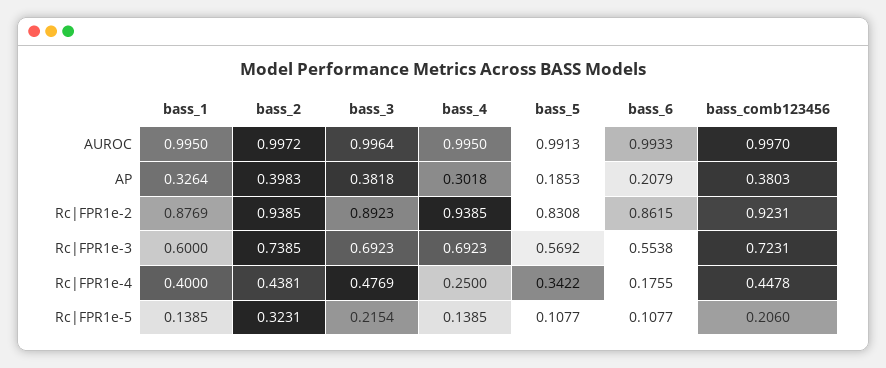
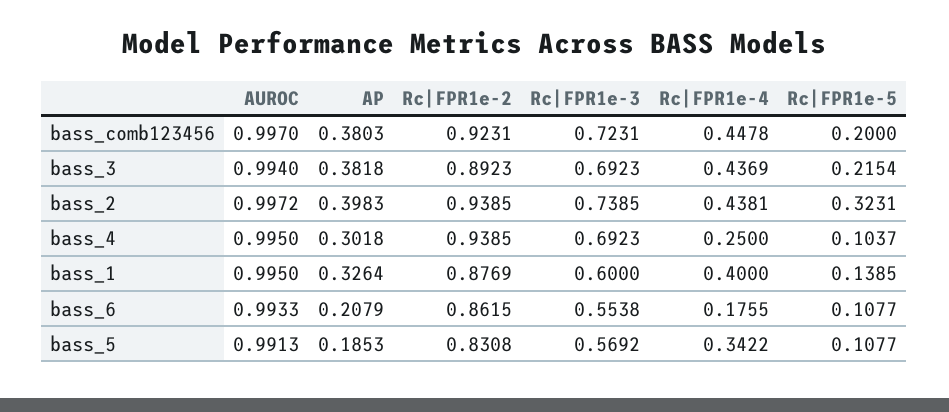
bass_3, AUROC: 0.9964 -> 0.994
bass_3, Rc|FPR1e-4: 0.4769 -> 0.4369
bass_4, Rc|FPR1e-5: 0.1385 -> 0.1037
bass_comb123456, Rc|FPR1e-5: 0.206 -> 0.2

